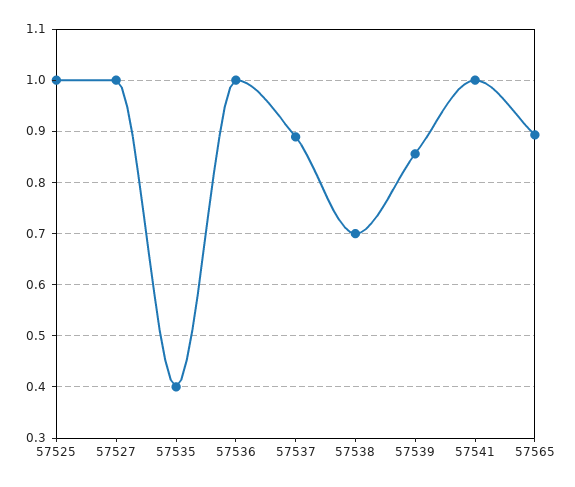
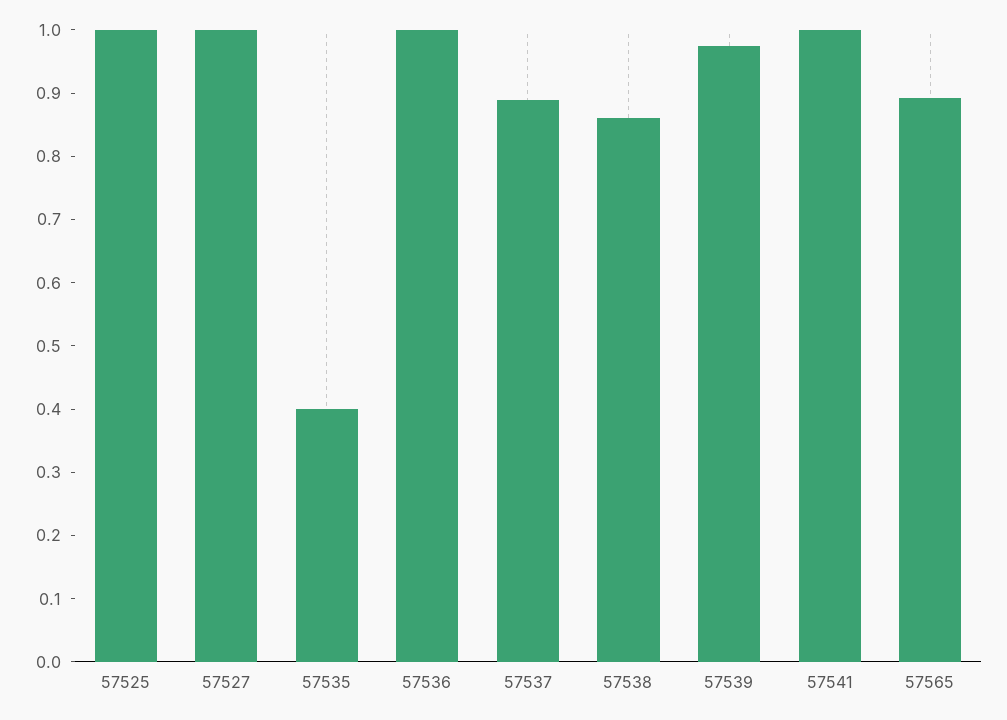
57538: 0.7 -> 0.86
57539: 0.86 -> 0.98

